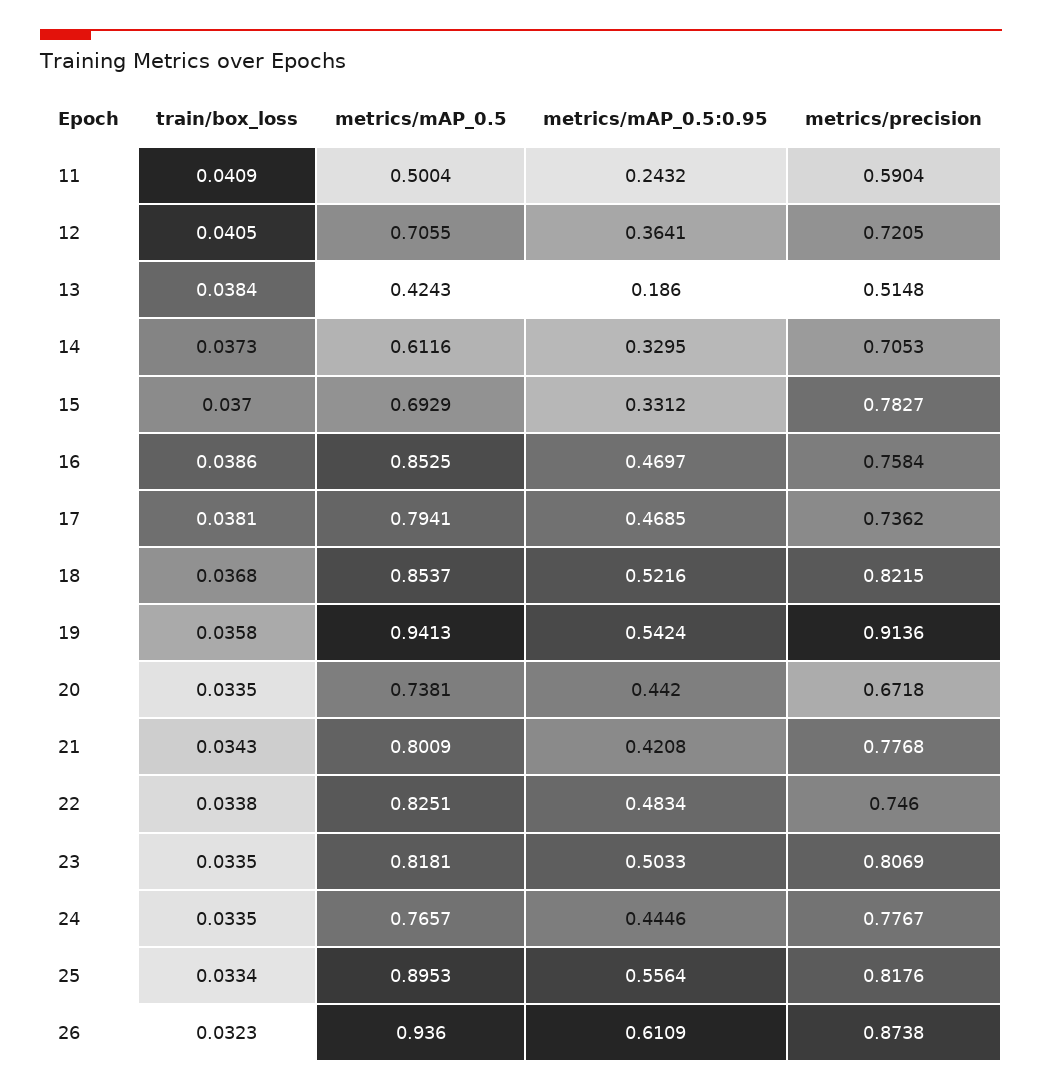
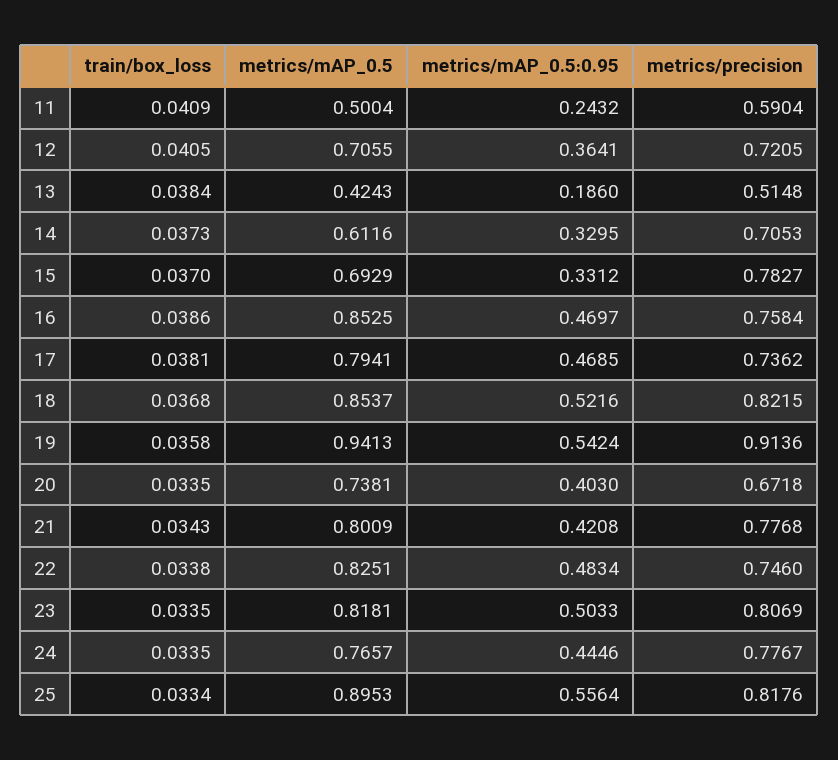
metrics/mAP_0.5:0.95, 20: 0.442 -> 0.403
train/box_loss, 26: 0.0323 -> none
metrics/mAP_0.5, 26: 0.936 -> none
metrics/mAP_0.5:0.95, 26: 0.6109 -> none
metrics/precision, 26: 0.8738 -> none

